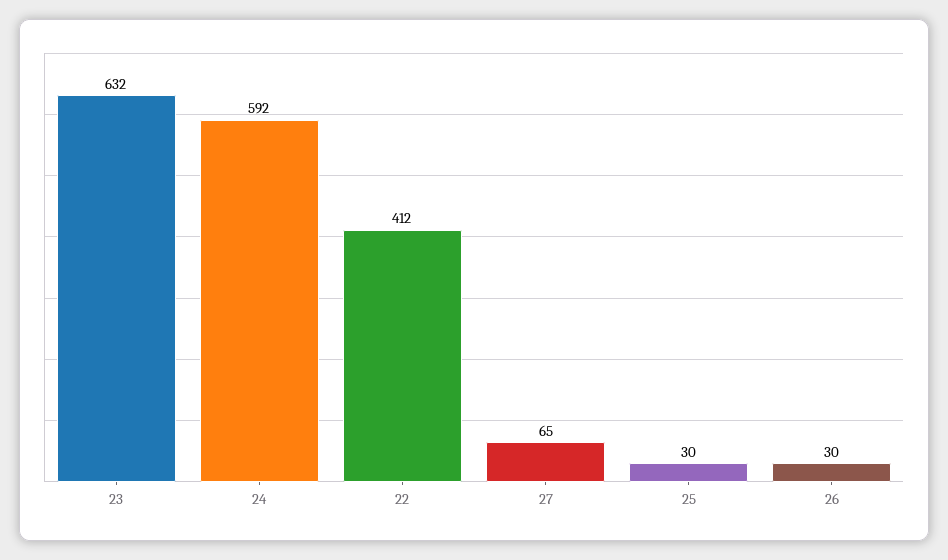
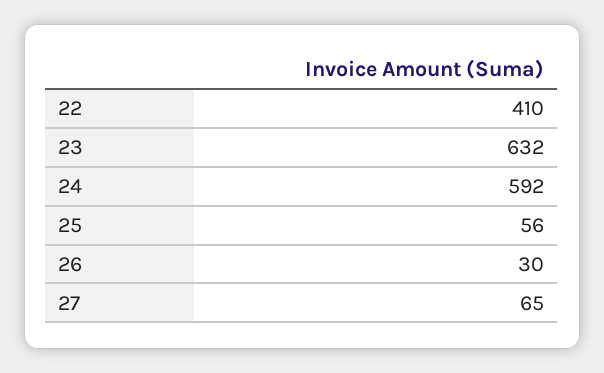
22: 412 -> 410
25: 30 -> 56

